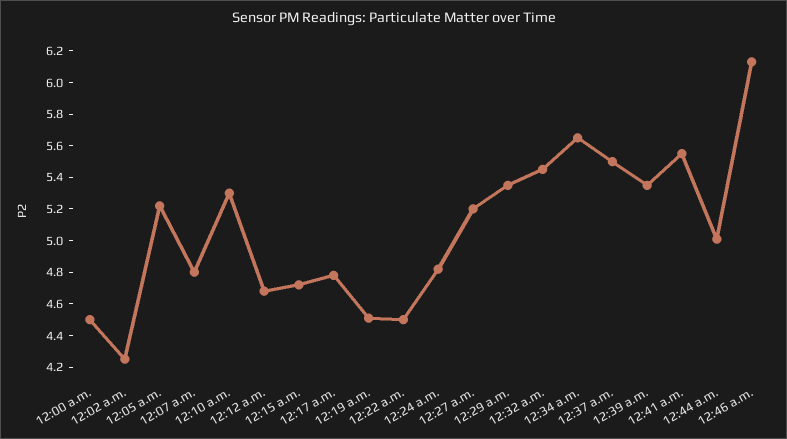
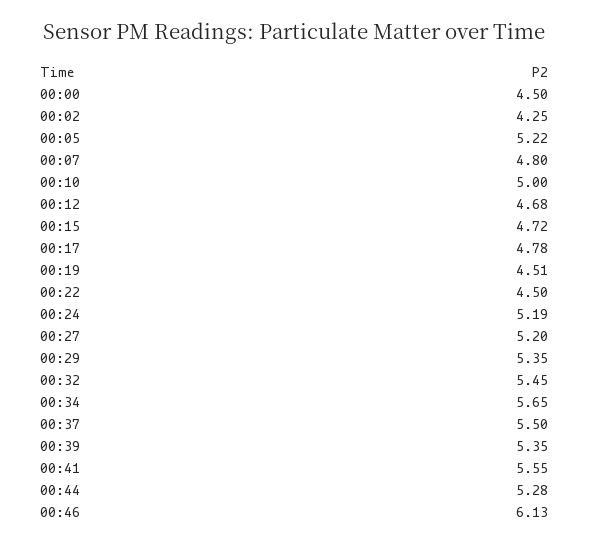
12:10 a.m.: 5.3 -> 5
12:24 a.m.: 4.8 -> 5.19
12:44 a.m.: 5 -> 5.28

